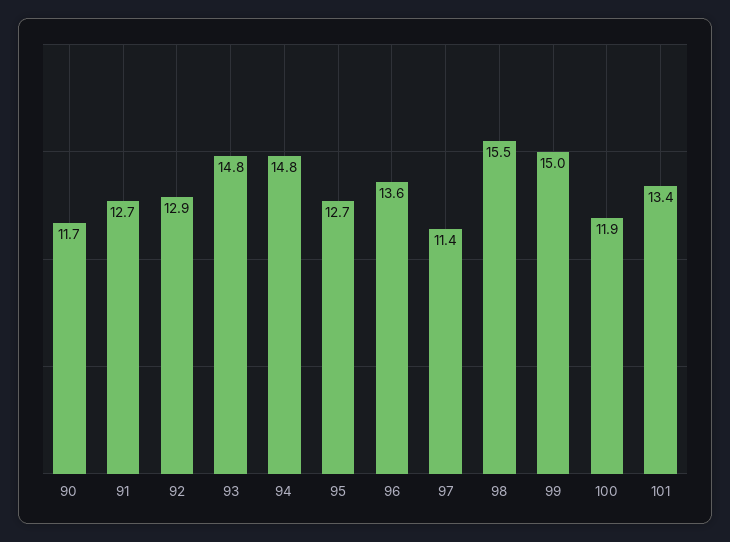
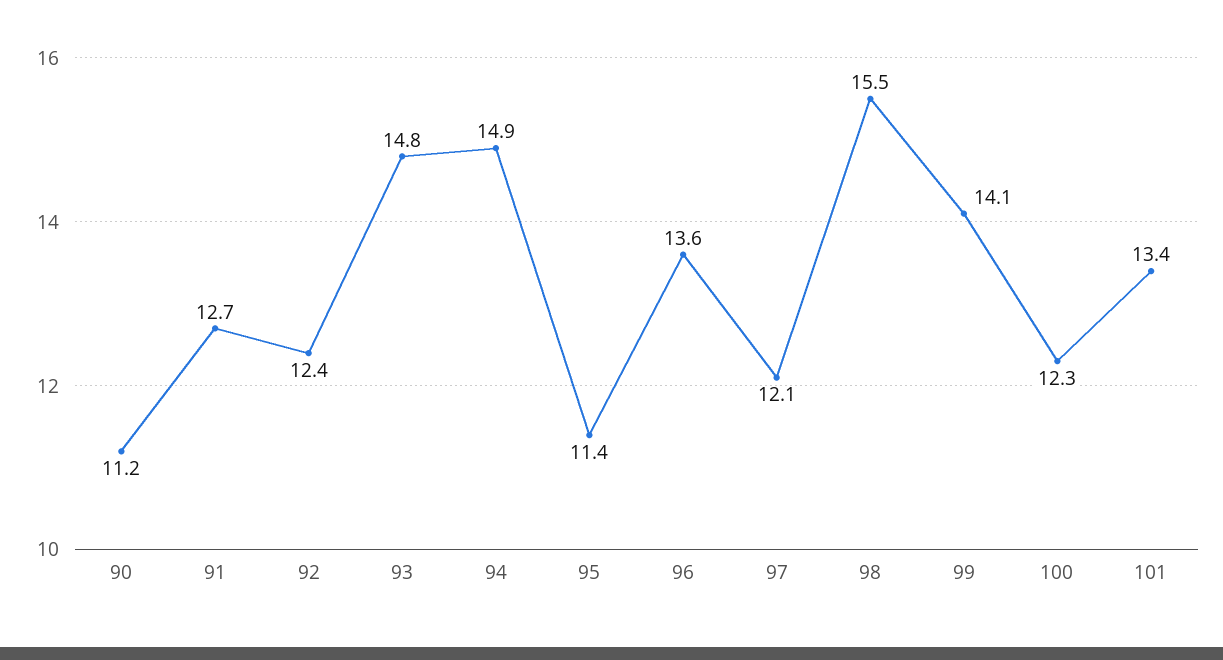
90: 11.7 -> 11.2
92: 12.9 -> 12.4
94: 14.8 -> 14.9
95: 12.7 -> 11.4
97: 11.4 -> 12.1
99: 15 -> 14.1
100: 11.9 -> 12.3

